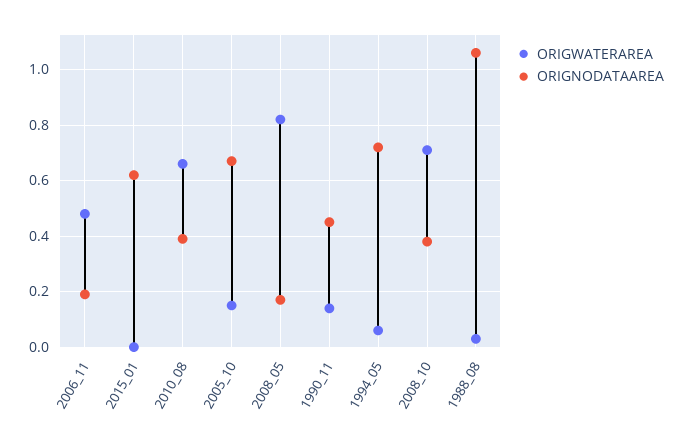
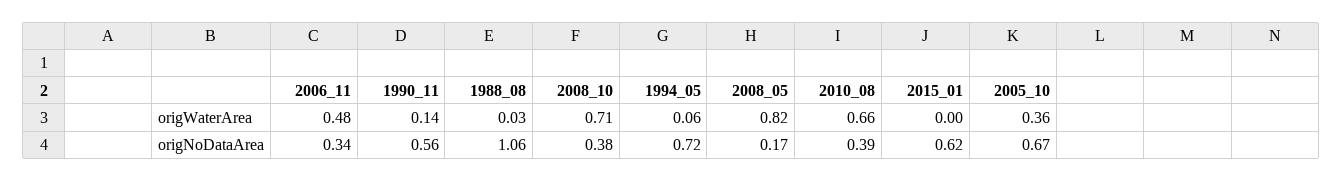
ORIGNODATAAREA, 2006_11: 0.2 -> 0.34
ORIGWATERAREA, 2005_10: 0.15 -> 0.36
ORIGNODATAAREA, 1990_11: 0.45 -> 0.56

